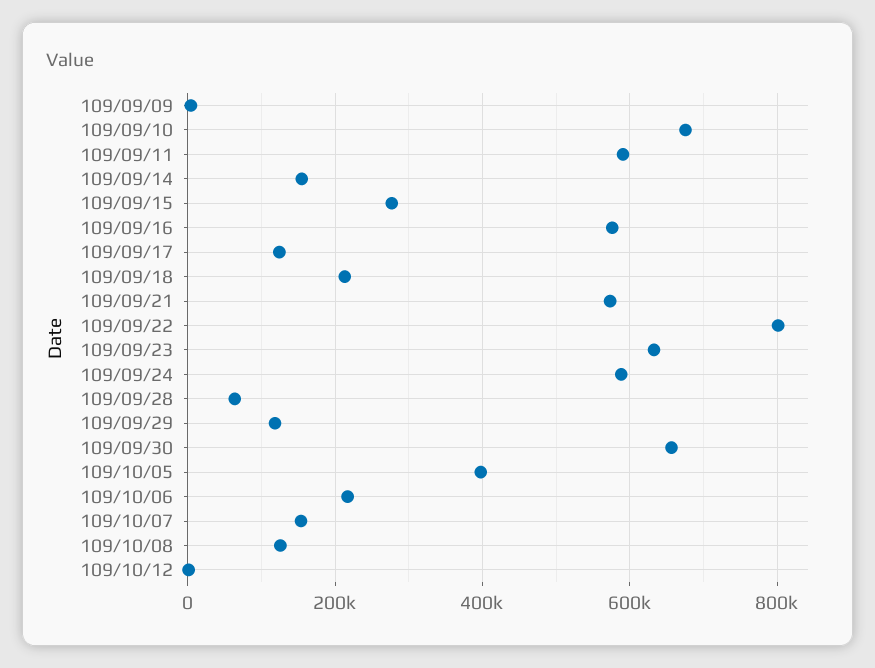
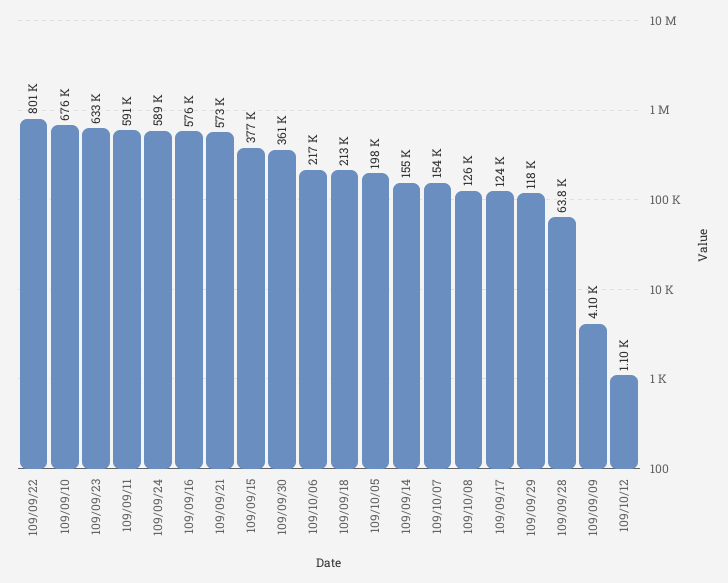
109/09/15: 280000 -> 377000
109/09/30: 660000 -> 361000
109/10/05: 400000 -> 198000

